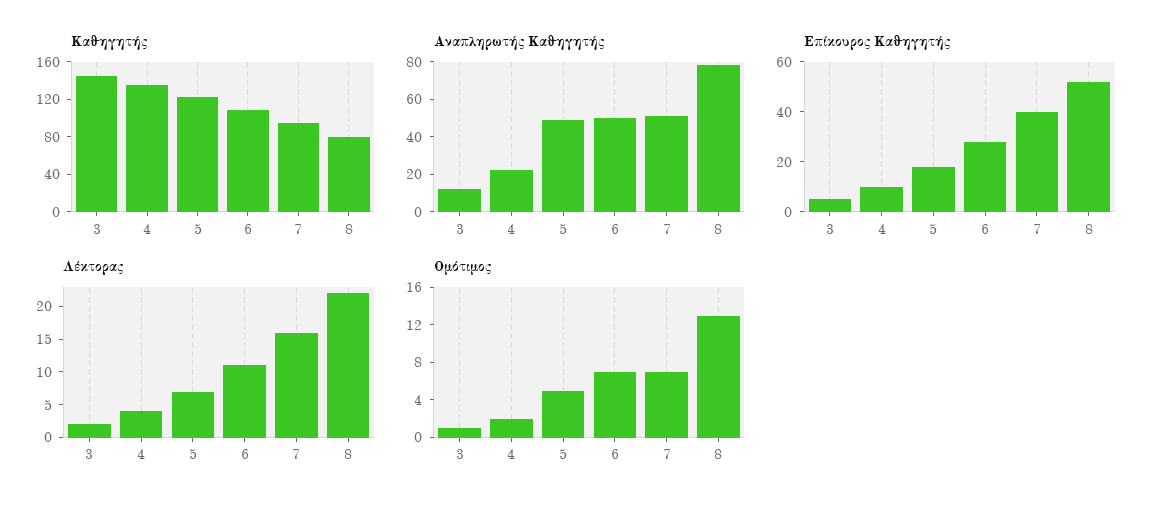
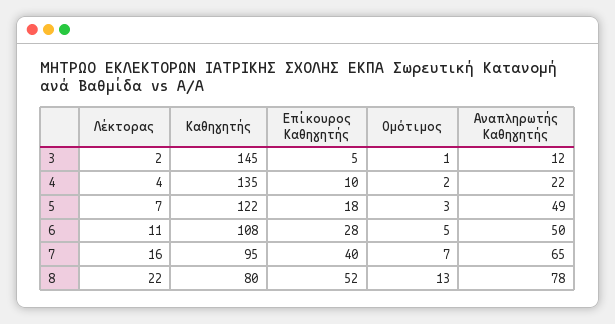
Αναπληρωτής Καθηγητής, 7: 50 -> 65
Ομότιμος, 5: 5 -> 3
Ομότιμος, 6: 7 -> 5

